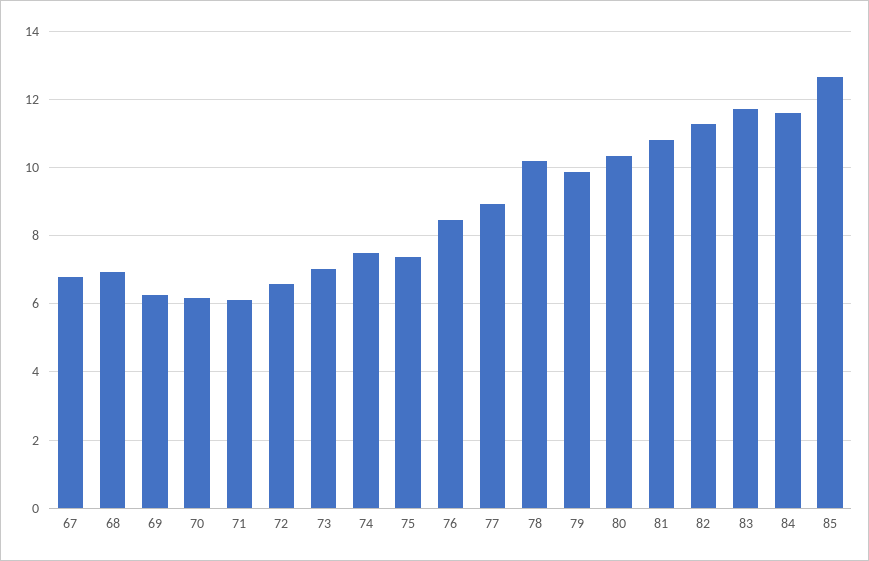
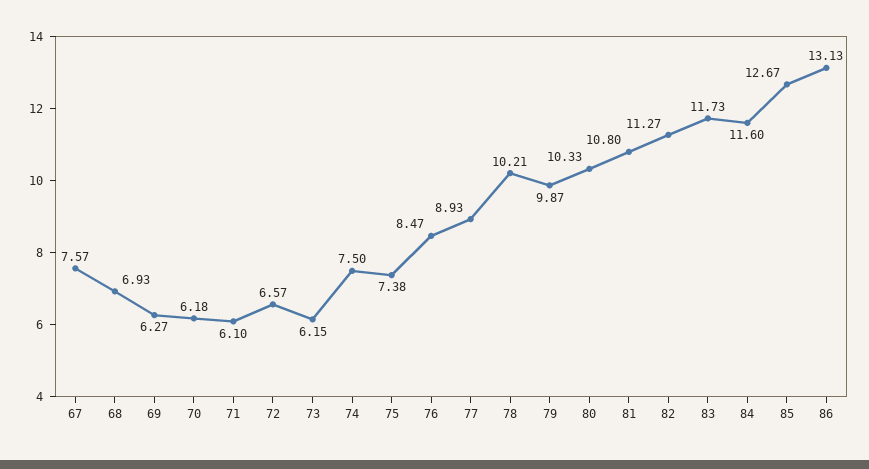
67: 6.8 -> 7.57
73: 7 -> 6.15
86: none -> 13.13

